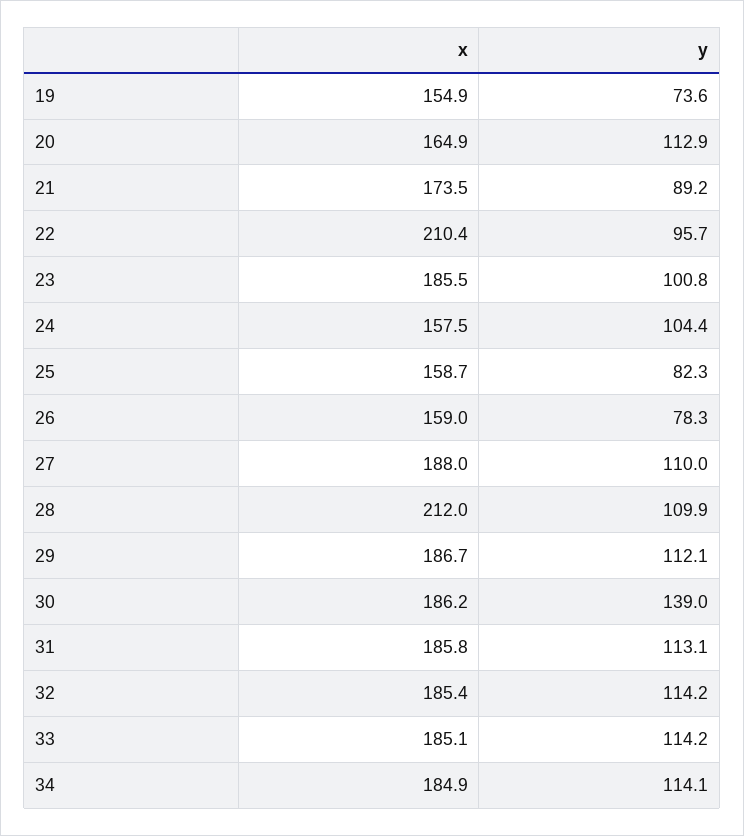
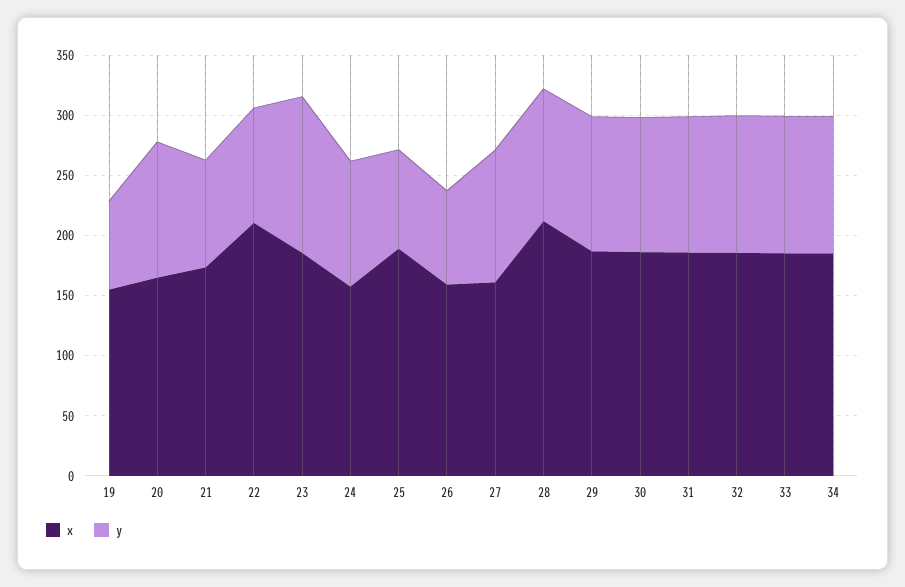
y, 23: 100.8 -> 130
x, 25: 158.7 -> 190
x, 27: 188 -> 160
y, 30: 139 -> 110

